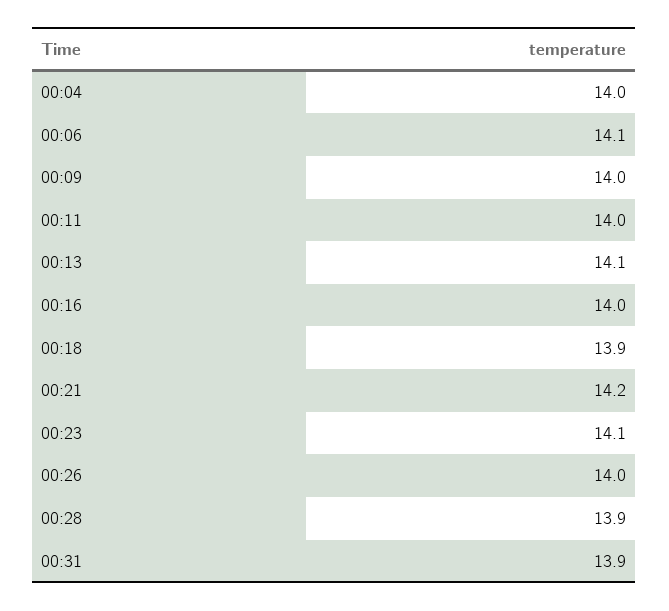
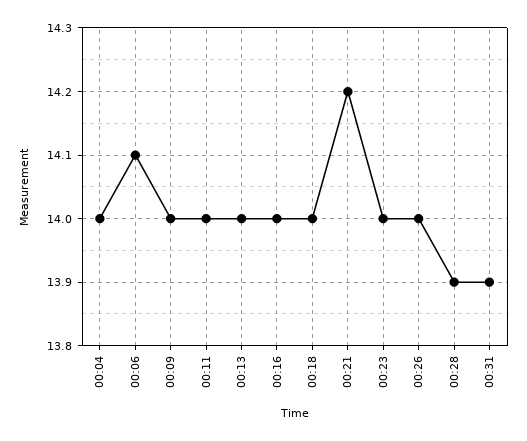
00:13: 14.1 -> 14
00:18: 13.9 -> 14
00:23: 14.1 -> 14

